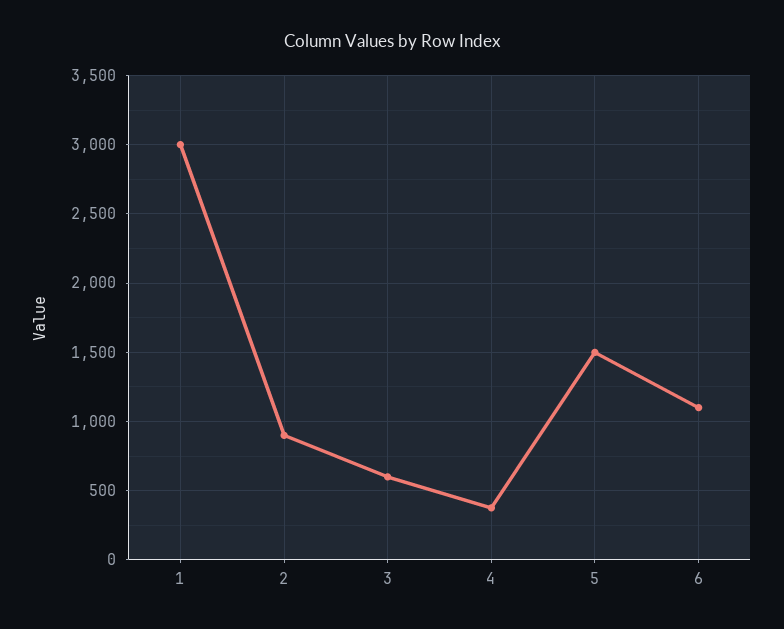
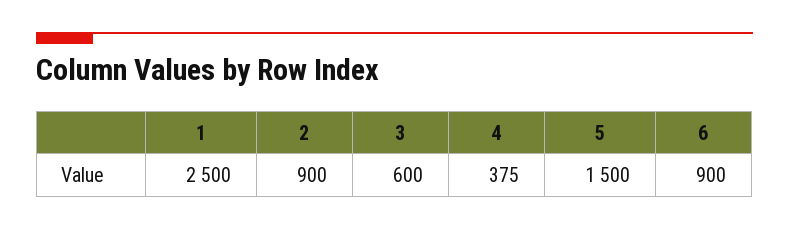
1: 3000 -> 2500
6: 1100 -> 900

